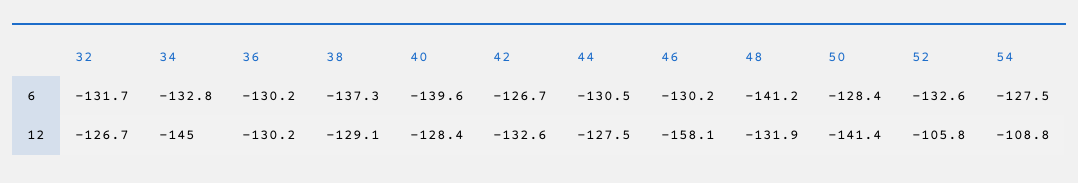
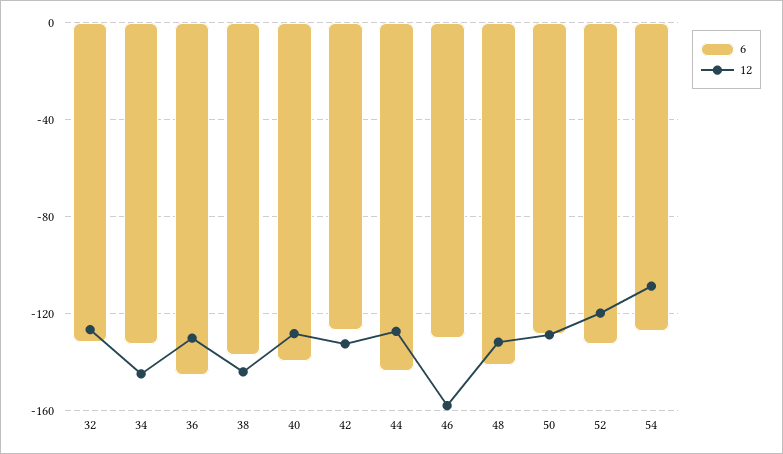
6, 36: -130.2 -> -145
6, 44: -130.5 -> -145
12, 38: -129.1 -> -145
12, 50: -141.4 -> -130
12, 52: -105.8 -> -120

